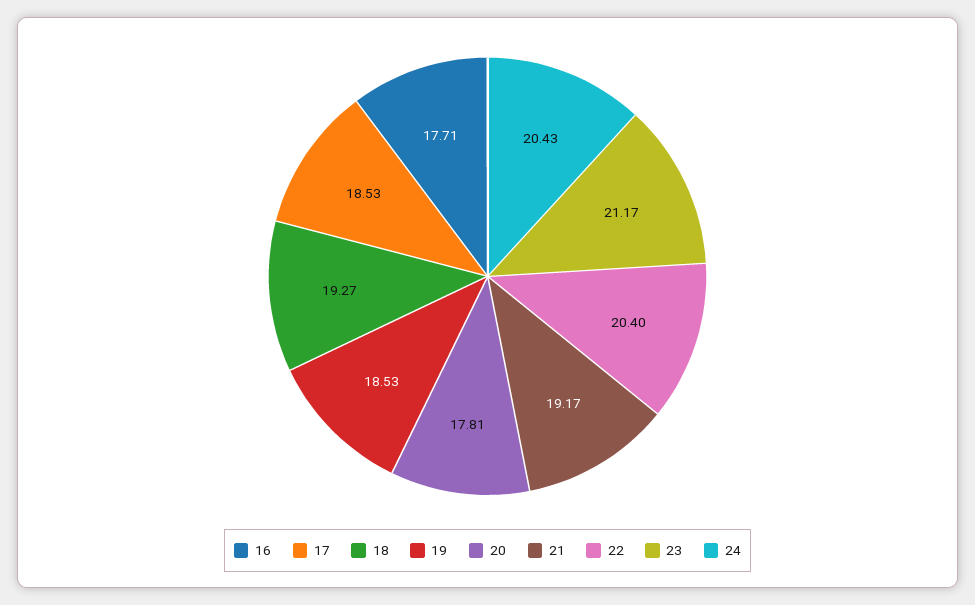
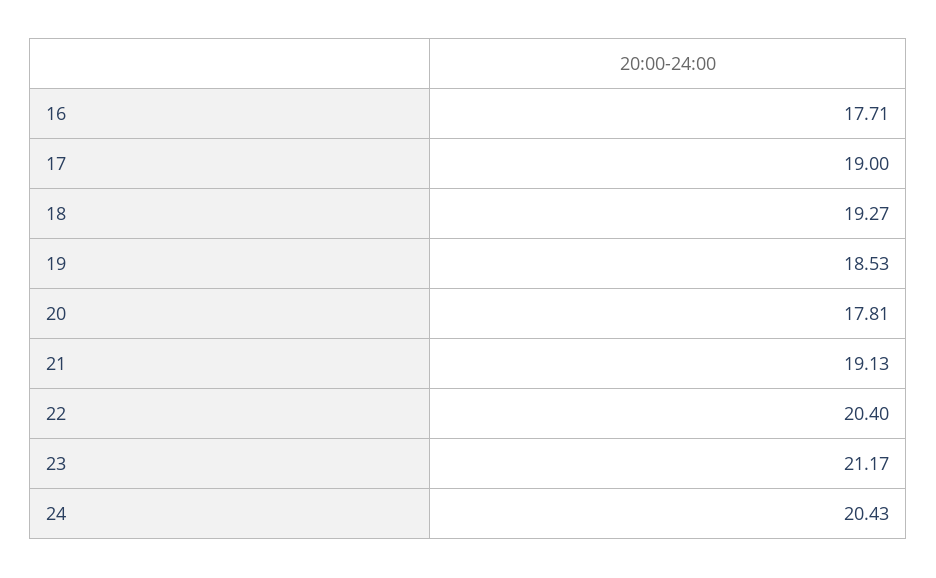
17: 18.53 -> 19
21: 19.17 -> 19.13

